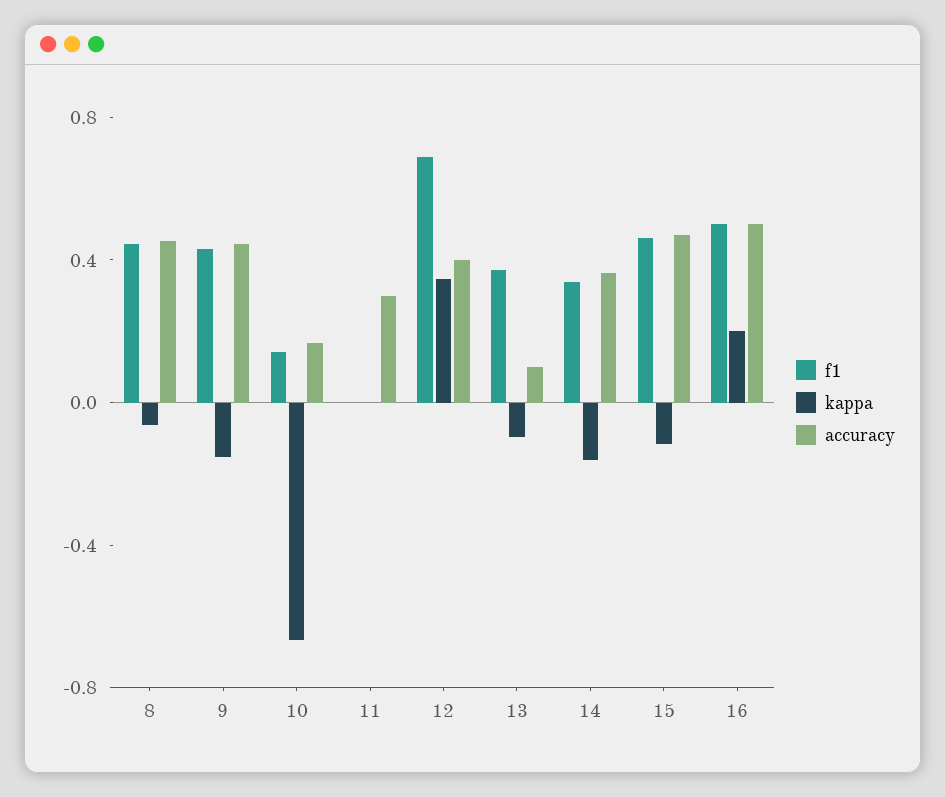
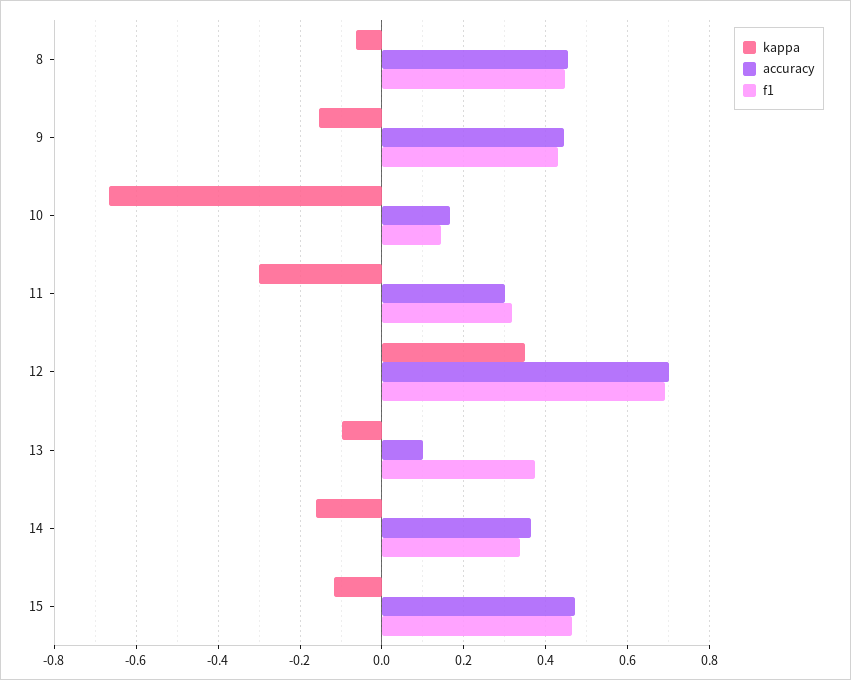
f1, 11: 0 -> 0.32
kappa, 11: 0 -> -0.3
accuracy, 12: 0.4 -> 0.7
f1, 16: 0.5 -> none
kappa, 16: 0.2 -> none
accuracy, 16: 0.5 -> none

